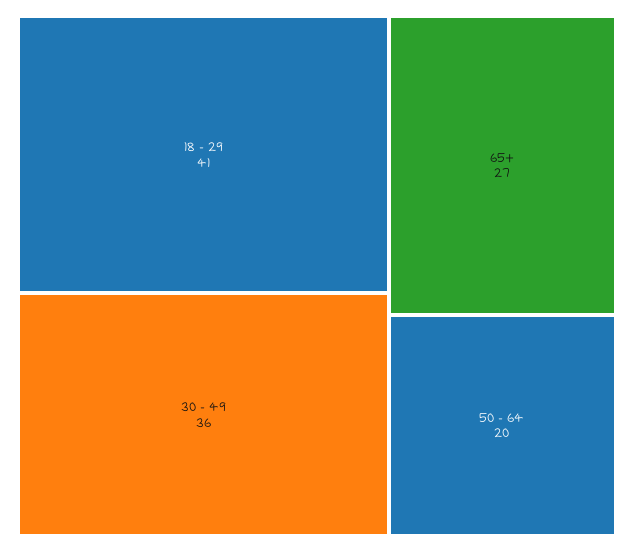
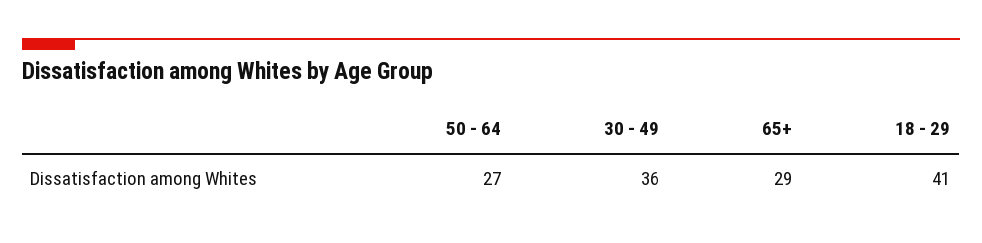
65+: 27 -> 29
50 - 64: 20 -> 27

